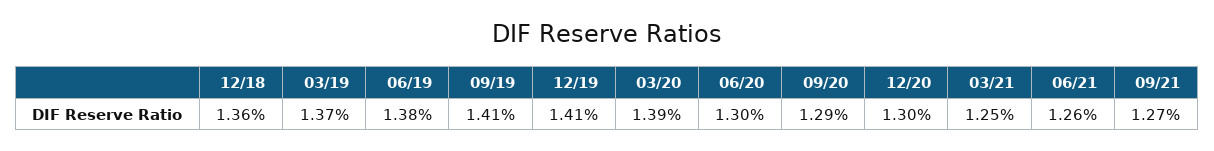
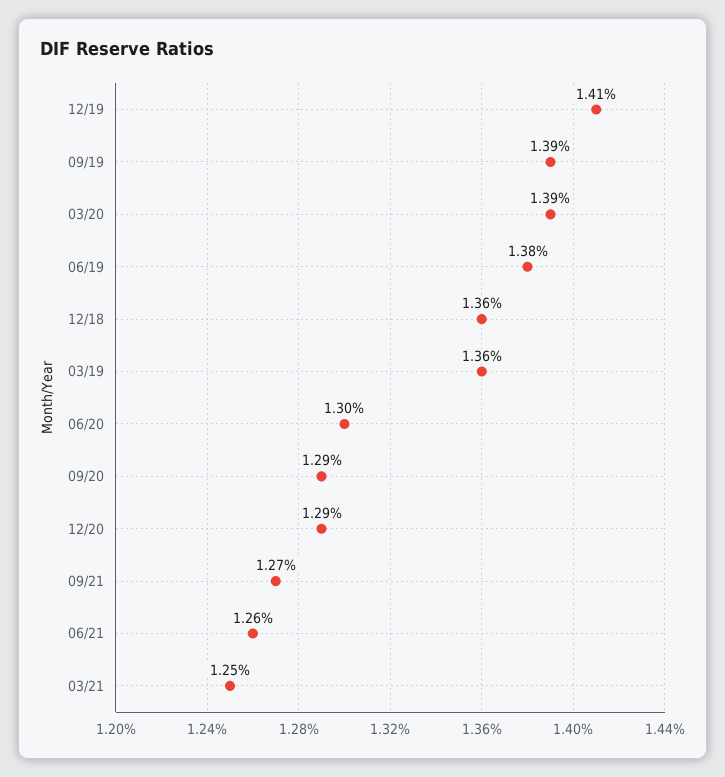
03/19: 1.37 -> 1.36
09/19: 1.41 -> 1.39
12/20: 1.3 -> 1.29

